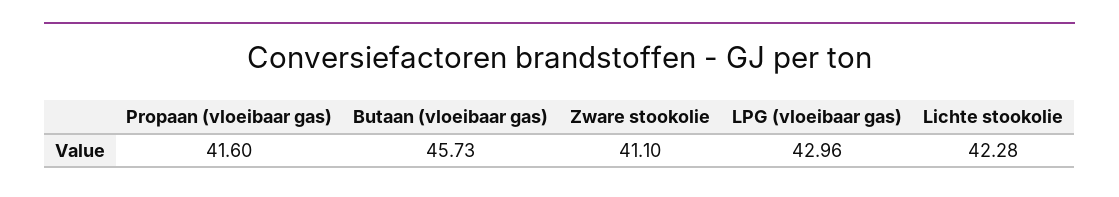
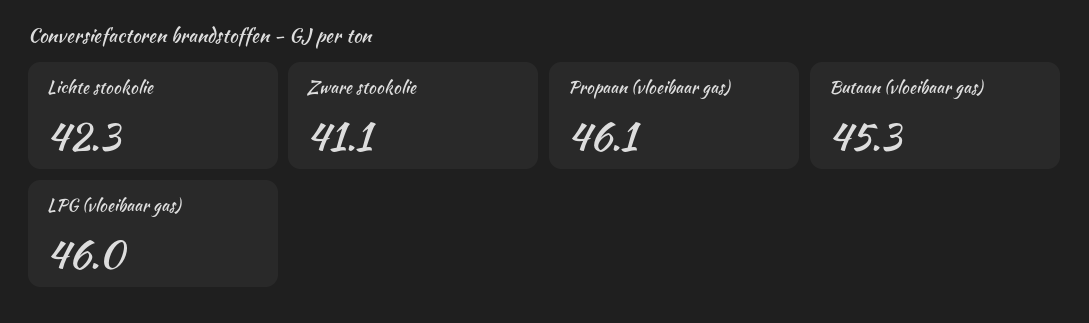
Propaan (vloeibaar gas): 41.6 -> 46.1
Butaan (vloeibaar gas): 45.73 -> 45.3
LPG (vloeibaar gas): 42.96 -> 46

